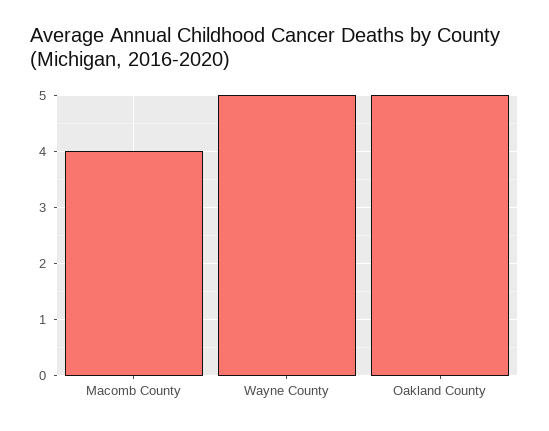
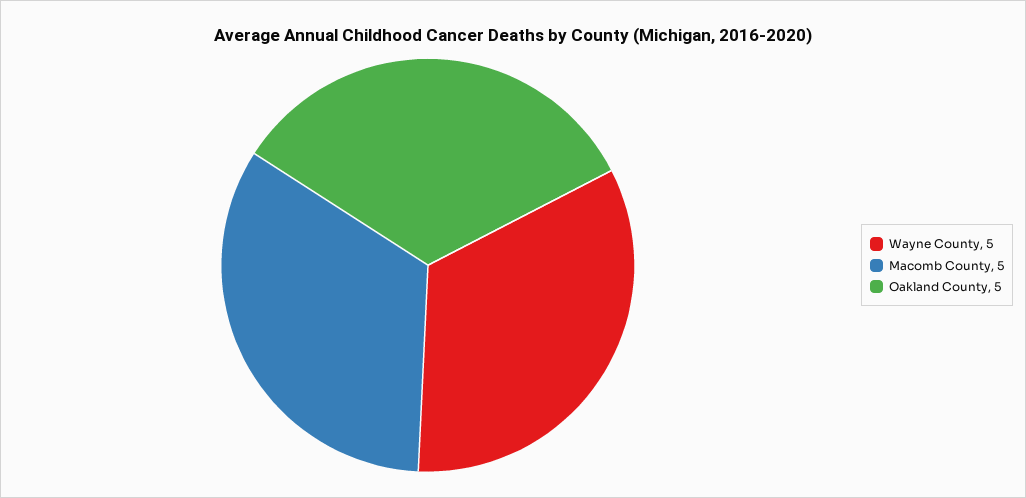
Macomb County: 4 -> 5

